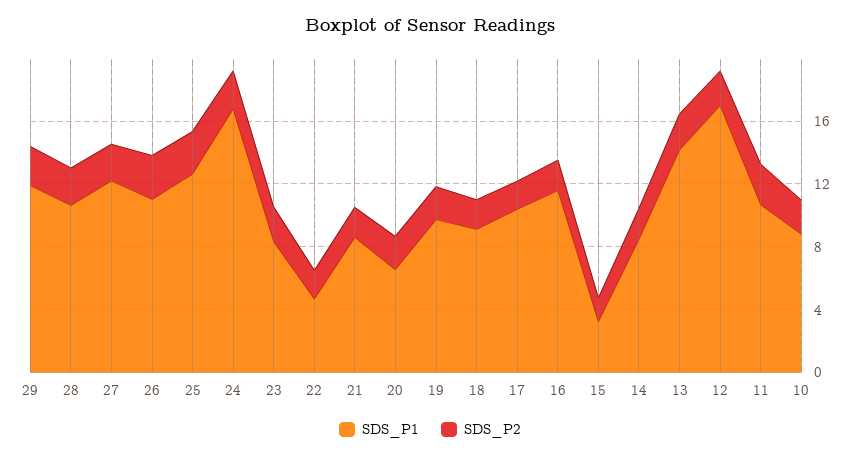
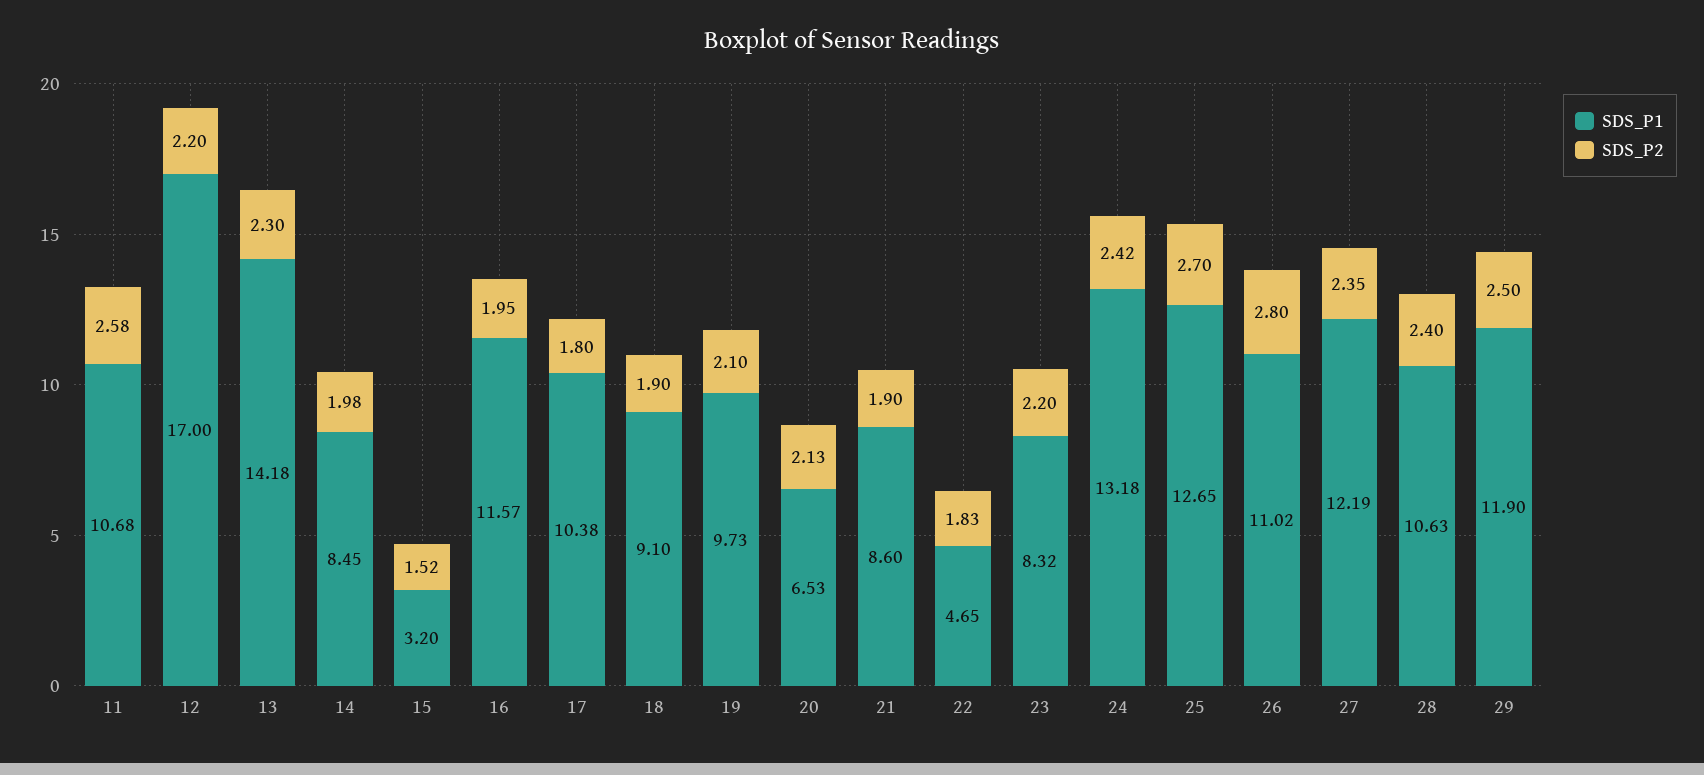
SDS_P1, 24: 17 -> 13.18
SDS_P1, 10: 9 -> none
SDS_P2, 10: 2 -> none

